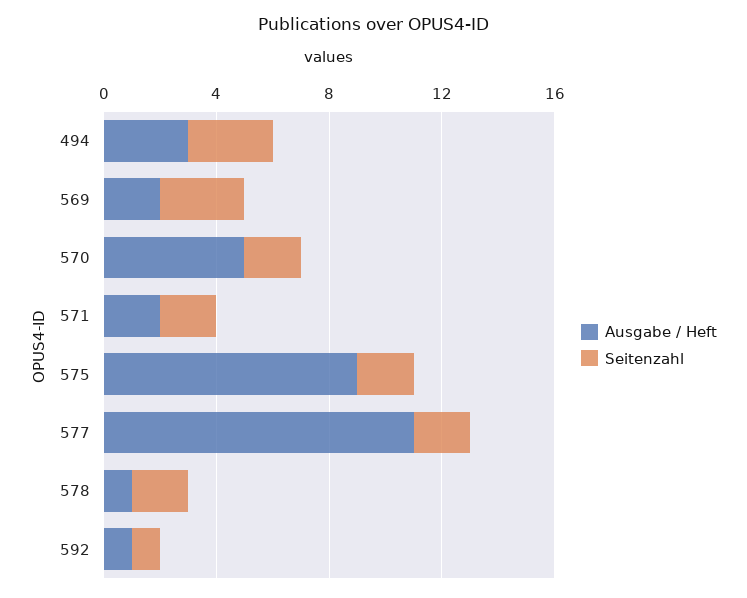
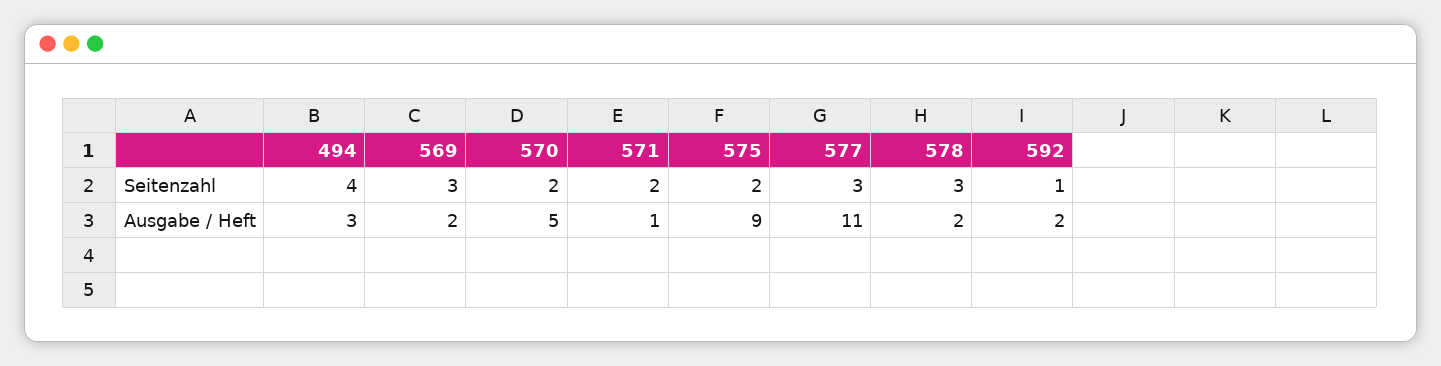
Seitenzahl, 494: 3 -> 4
Ausgabe / Heft, 571: 2 -> 1
Seitenzahl, 577: 2 -> 3
Ausgabe / Heft, 578: 1 -> 2
Seitenzahl, 578: 2 -> 3
Ausgabe / Heft, 592: 1 -> 2

